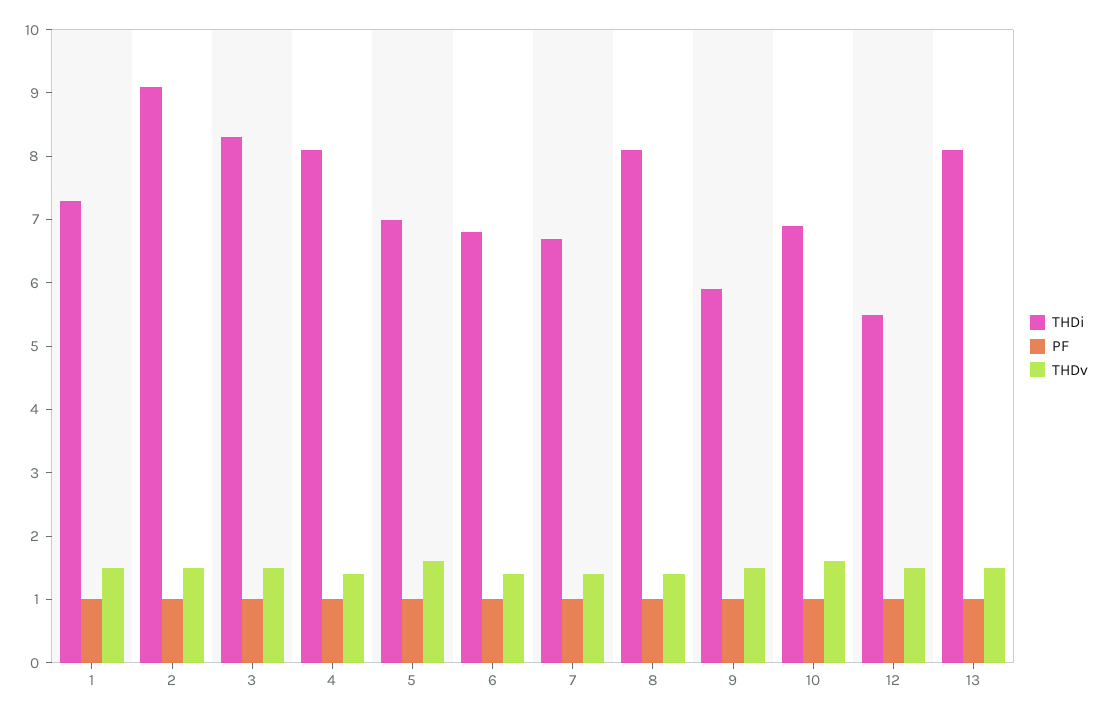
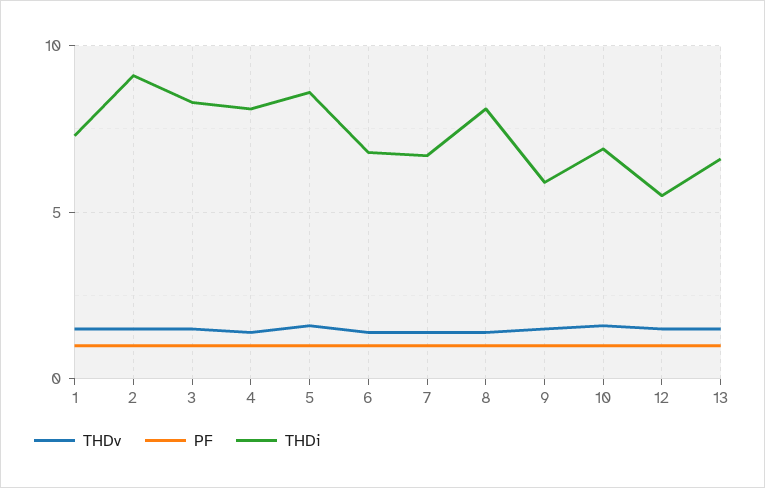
THDi, 5: 7 -> 8.5
THDi, 13: 8 -> 6.5

